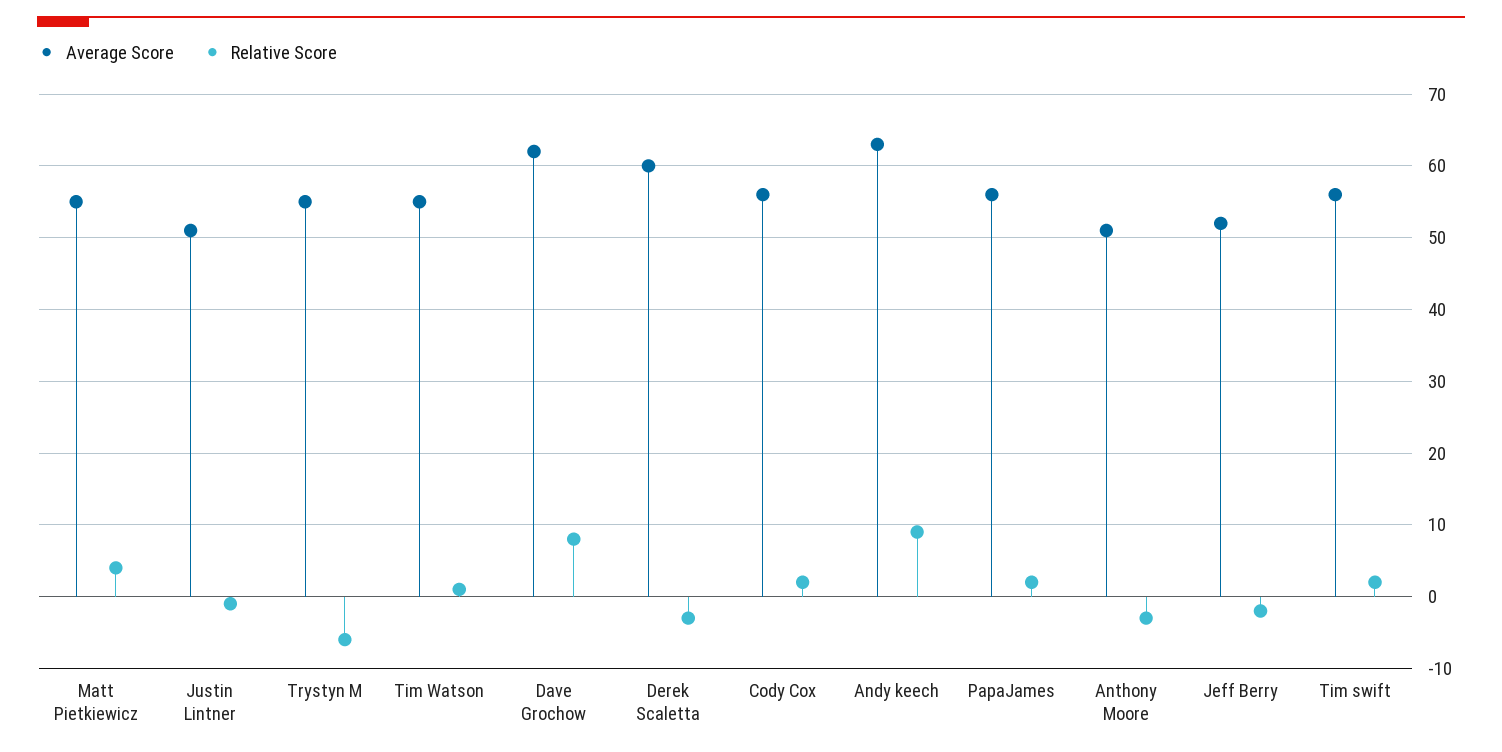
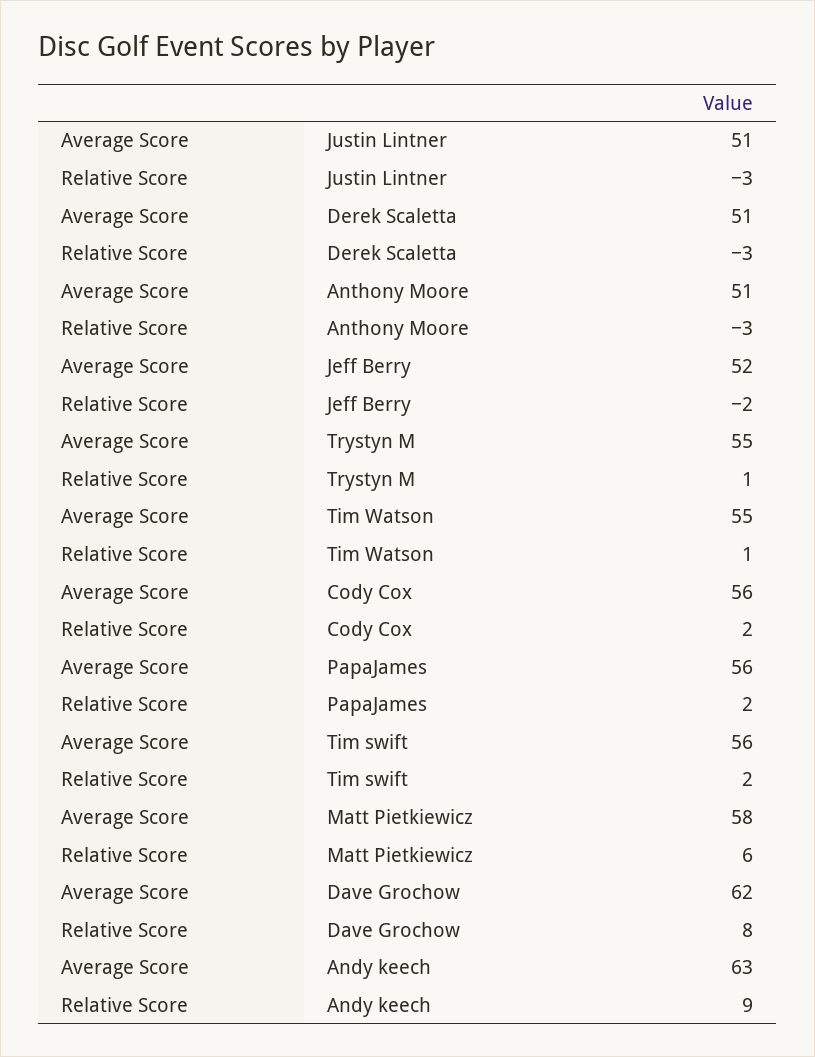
Average Score, Matt Pietkiewicz: 55 -> 58
Relative Score, Matt Pietkiewicz: 4 -> 6
Relative Score, Justin Lintner: -1 -> -3
Relative Score, Trystyn M: -6 -> 1
Average Score, Derek Scaletta: 60 -> 51

